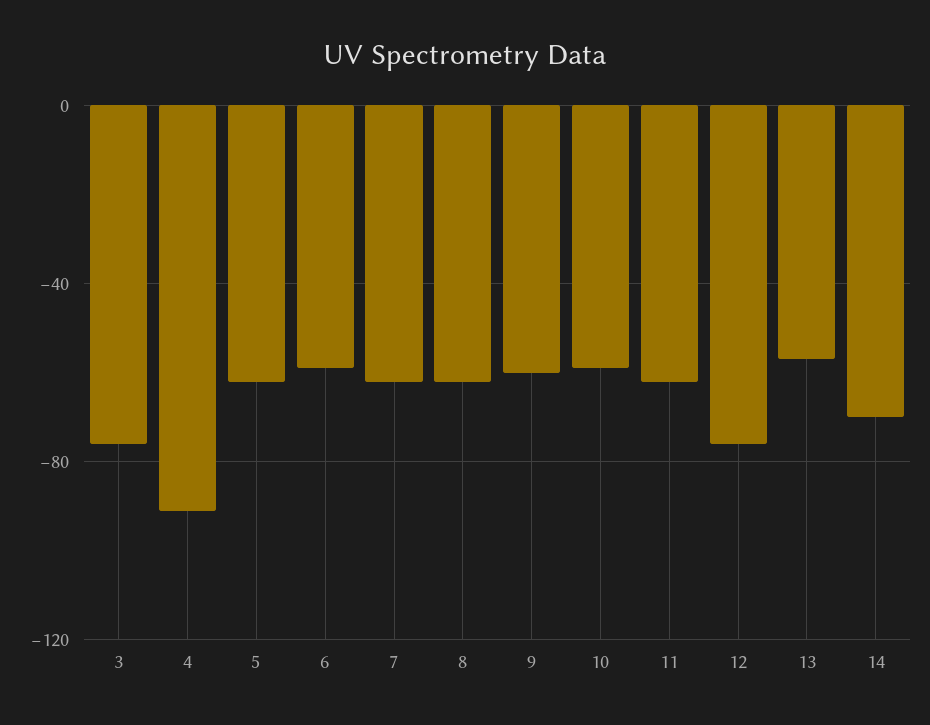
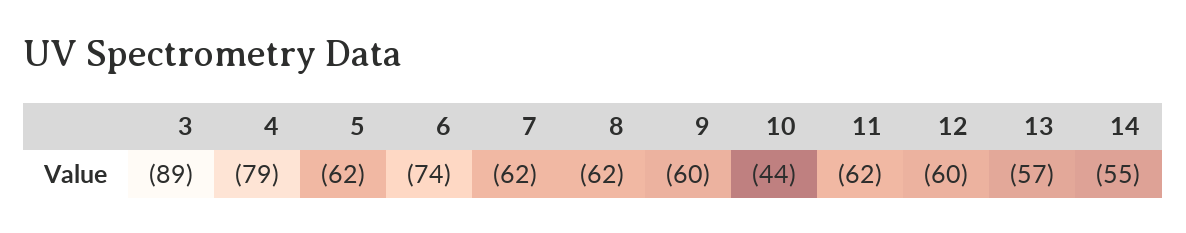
3: -75 -> -89
4: -90 -> -79
6: -60 -> -74
10: -60 -> -44
12: -75 -> -60
14: -70 -> -55

